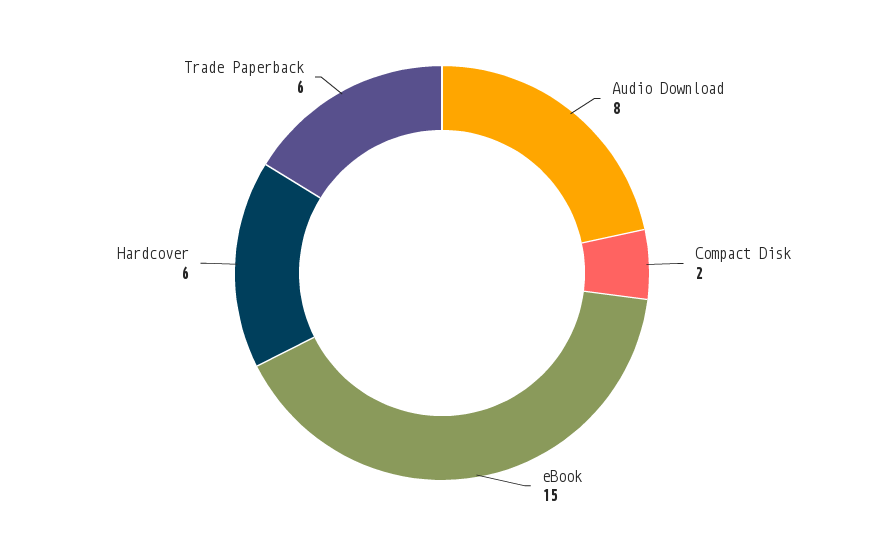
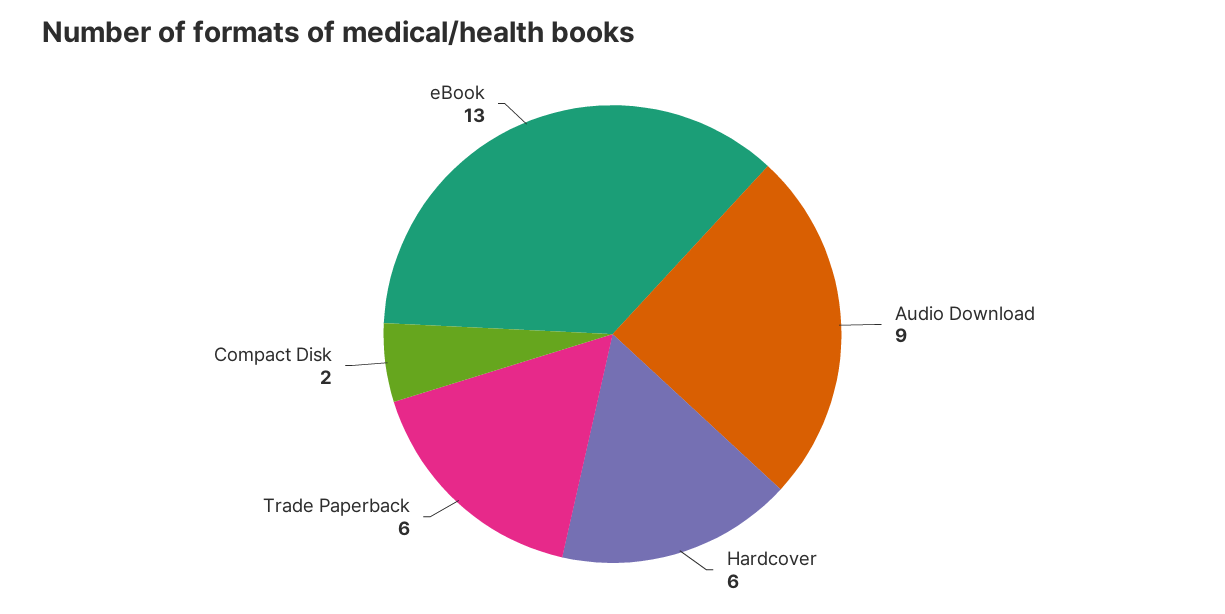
Audio Download: 8 -> 9
eBook: 15 -> 13

